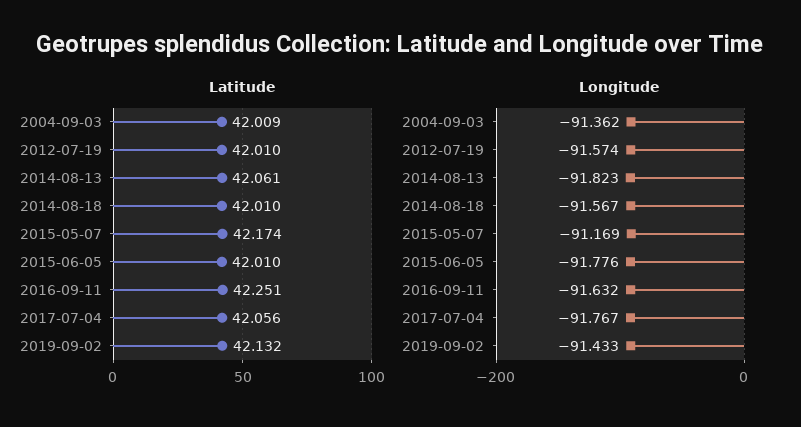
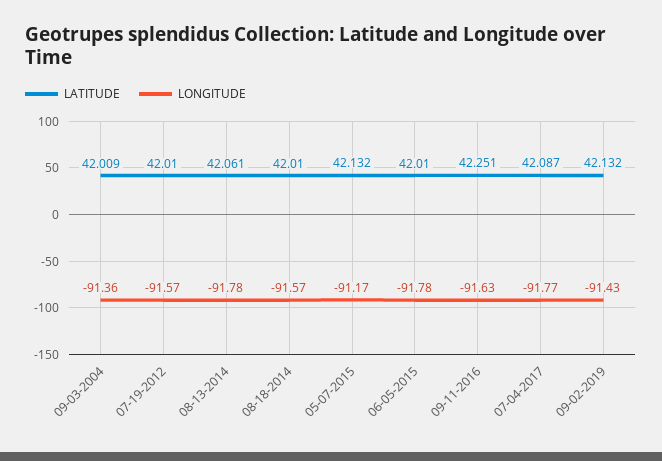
Latitude, 2015-05-07: 42.174 -> 42.132
Latitude, 2017-07-04: 42.056 -> 42.087
Longitude, 2014-08-13: -91.823 -> -91.78

